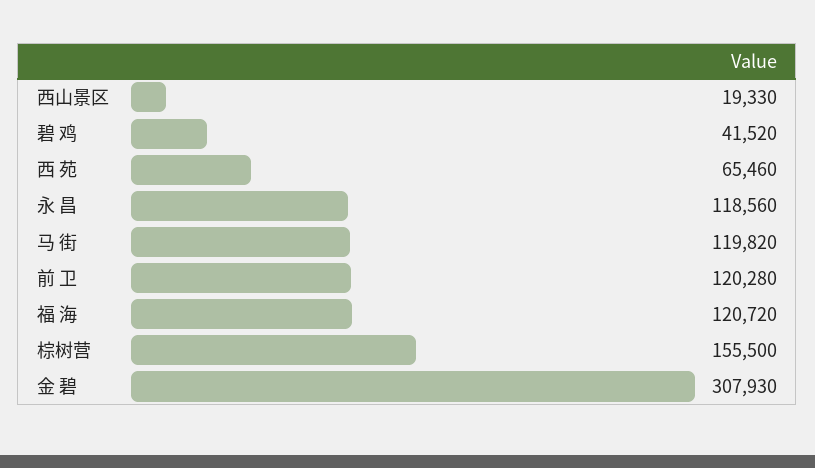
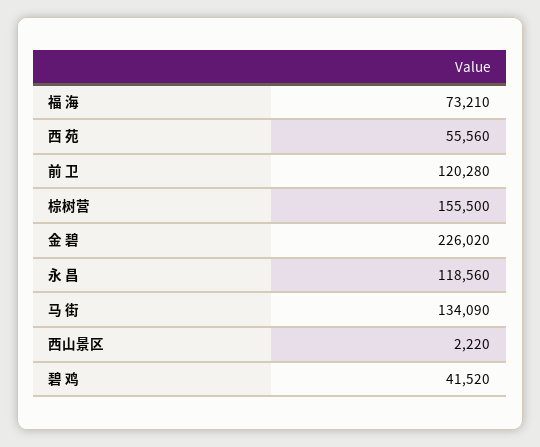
西山景区: 19330 -> 2220
西 苑: 65460 -> 55560
马 街: 119820 -> 134090
福 海: 120720 -> 73210
金 碧: 307930 -> 226020

